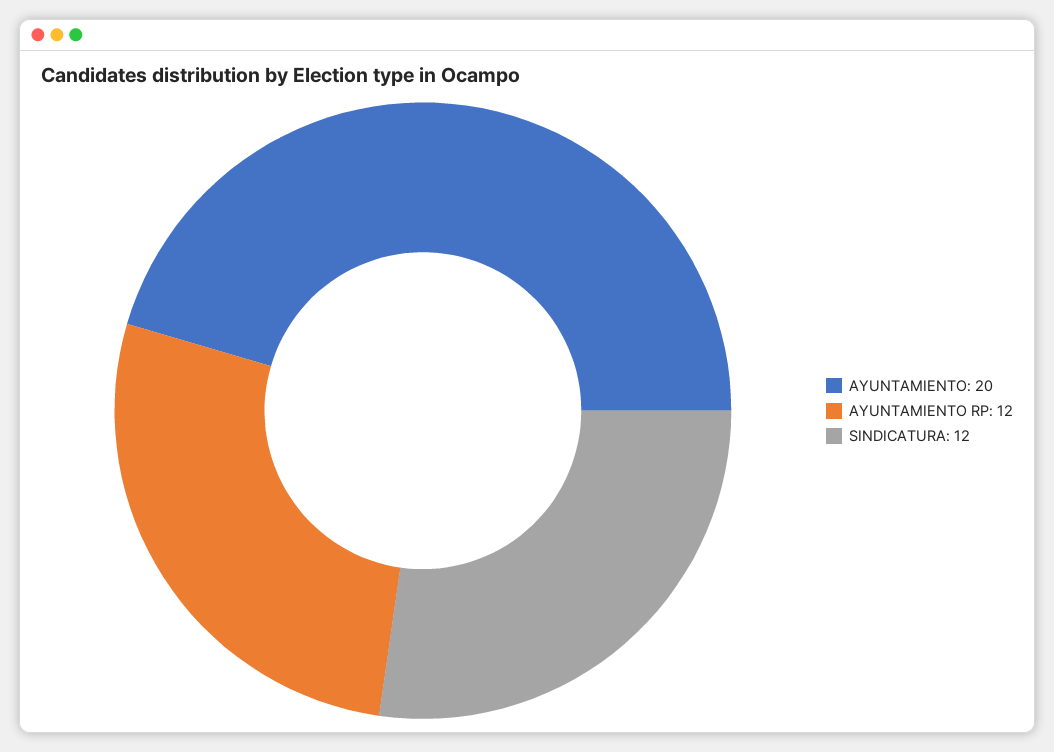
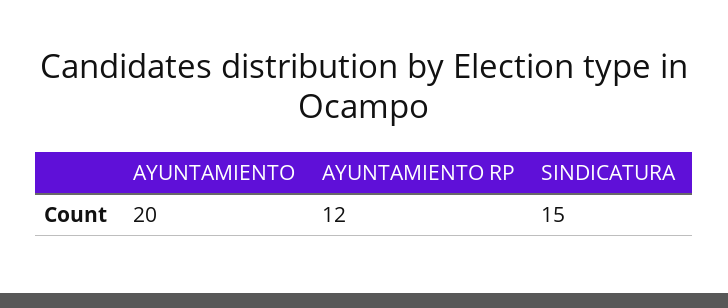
SINDICATURA: 12 -> 15

